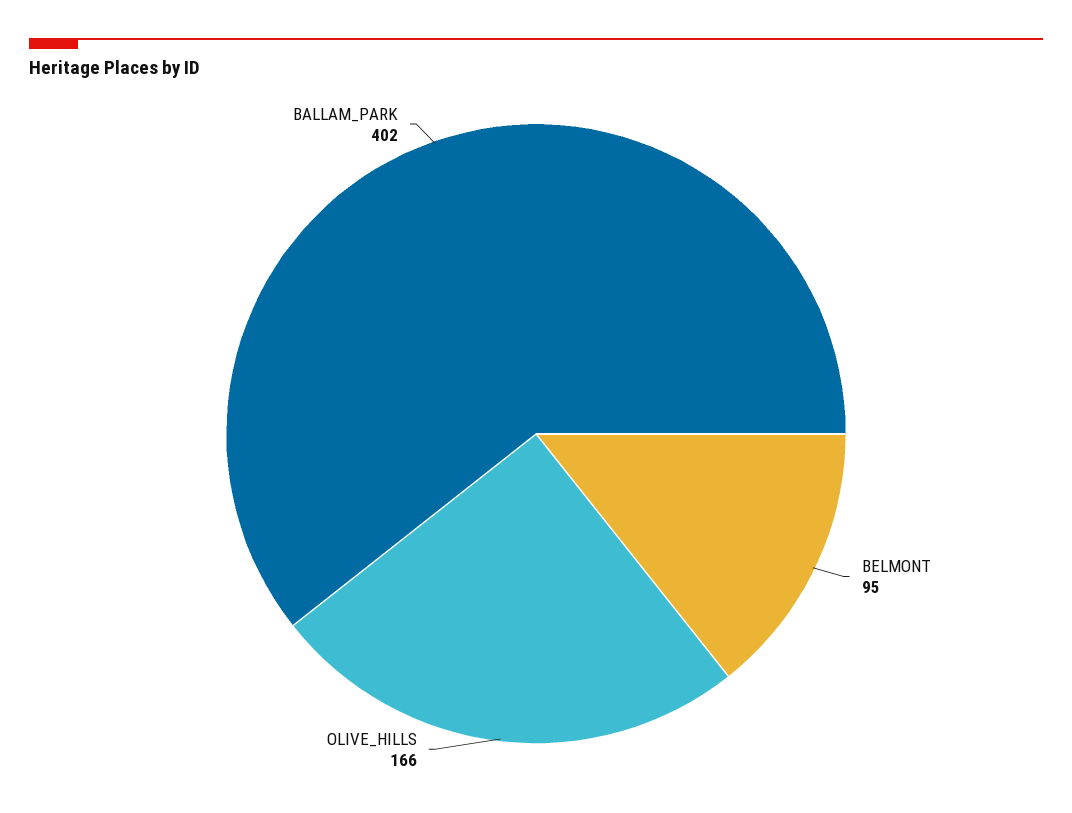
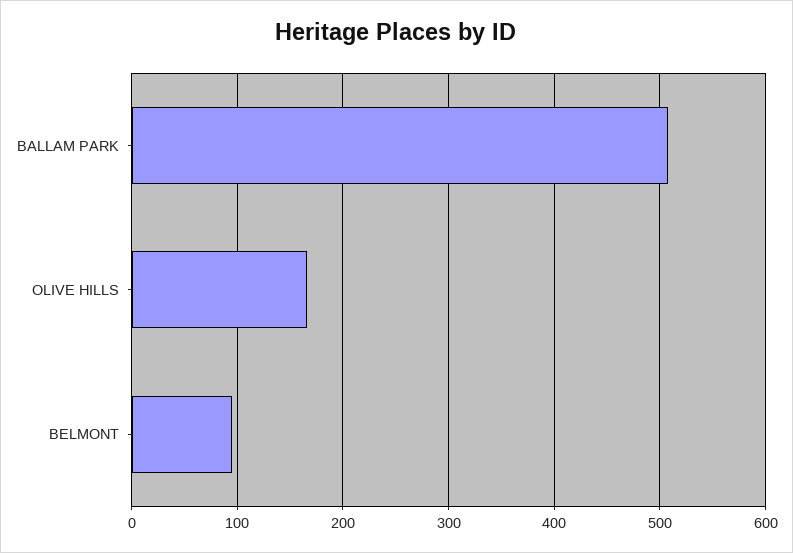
BALLAM_PARK: 402 -> 510

